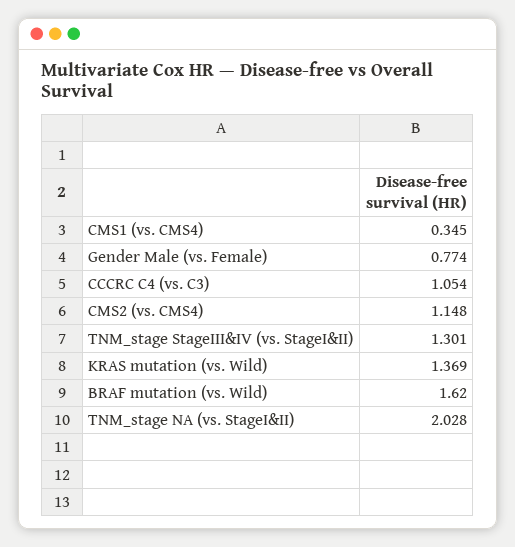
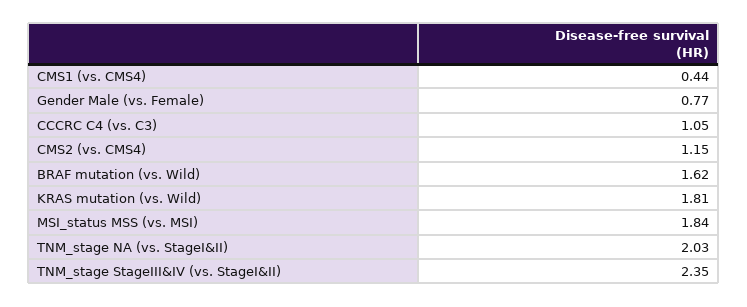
CMS1 (vs. CMS4): 0.345 -> 0.44
TNM_stage StageIII&IV (vs. StageI&II): 1.301 -> 2.35
KRAS mutation (vs. Wild): 1.369 -> 1.81
MSI_status MSS (vs. MSI): none -> 1.84

